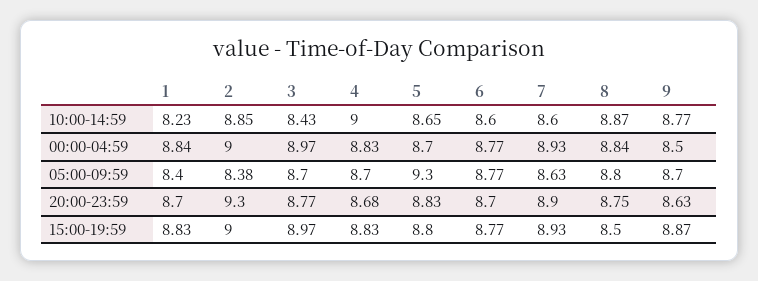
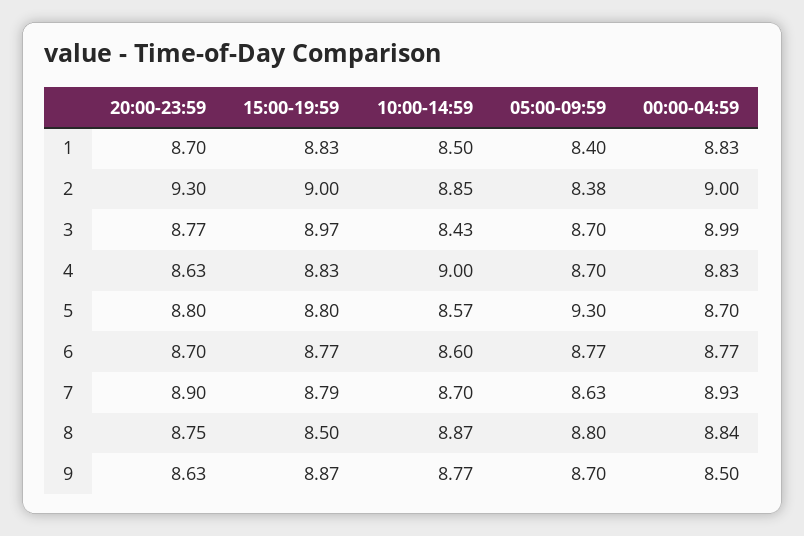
1, 10:00-14:59: 8.23 -> 8.5
5, 10:00-14:59: 8.65 -> 8.57
7, 10:00-14:59: 8.6 -> 8.7
1, 00:00-04:59: 8.84 -> 8.83
3, 00:00-04:59: 8.97 -> 8.99
4, 20:00-23:59: 8.68 -> 8.63
5, 20:00-23:59: 8.83 -> 8.8
7, 15:00-19:59: 8.93 -> 8.79

